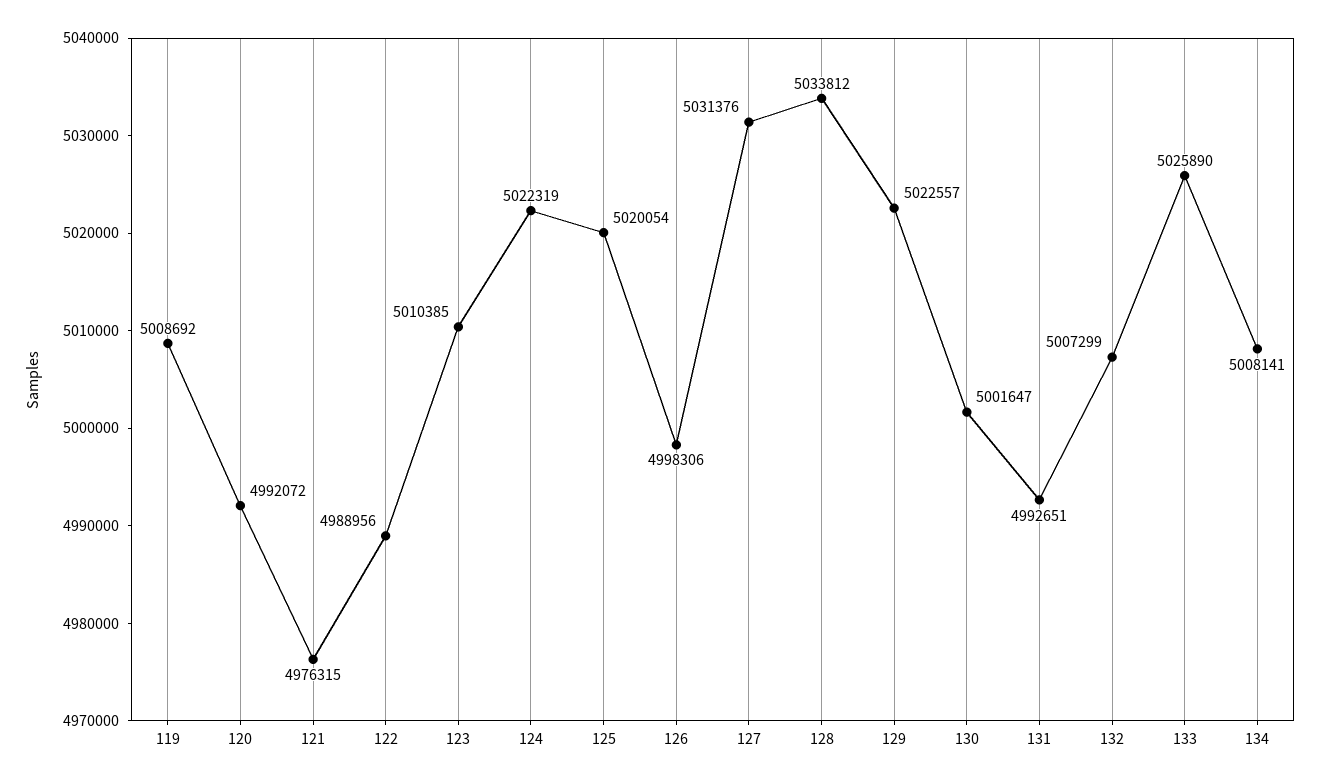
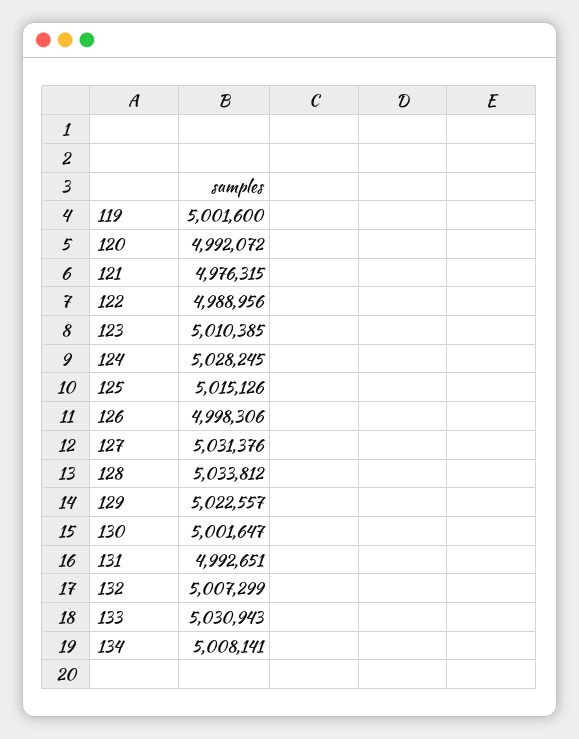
119: 5008692 -> 5001600
124: 5022319 -> 5028245
125: 5020054 -> 5015126
133: 5025890 -> 5030943

